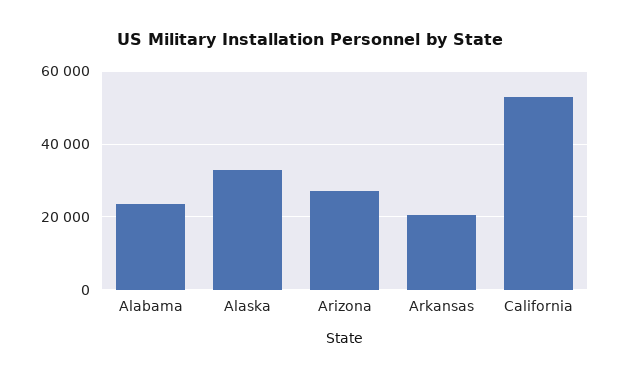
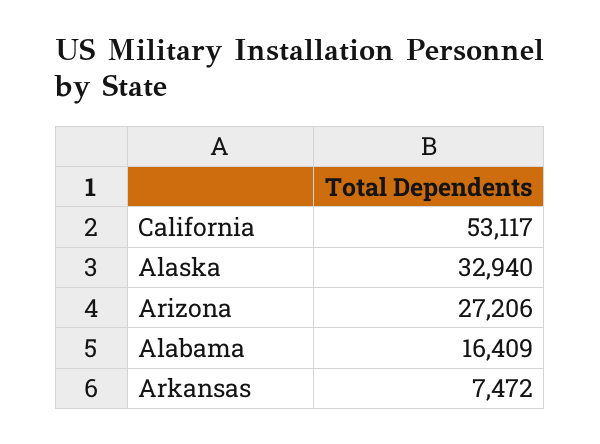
Alabama: 24000 -> 16409
Arkansas: 20000 -> 7472

